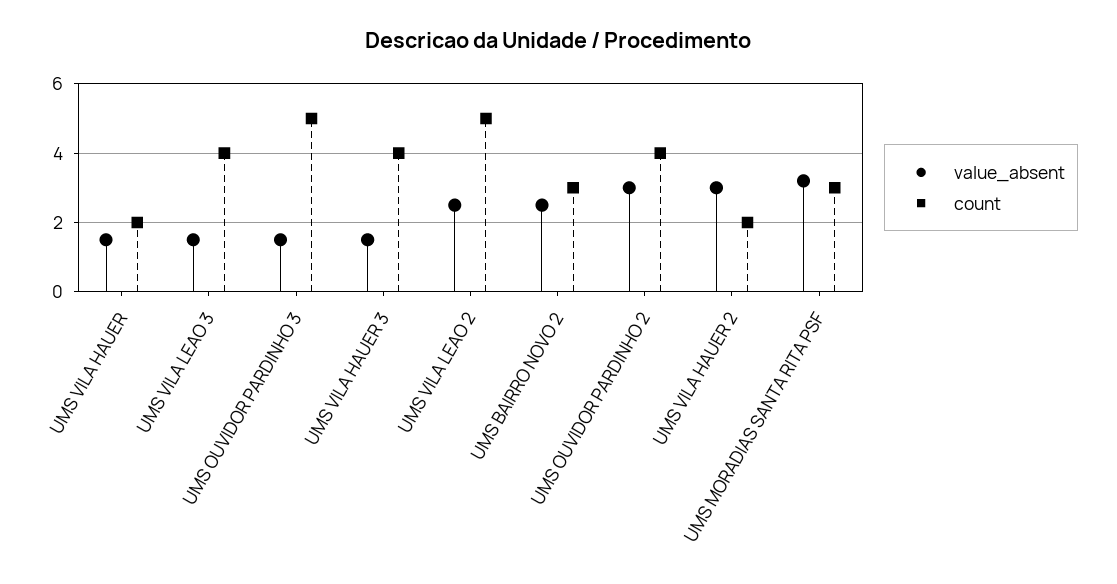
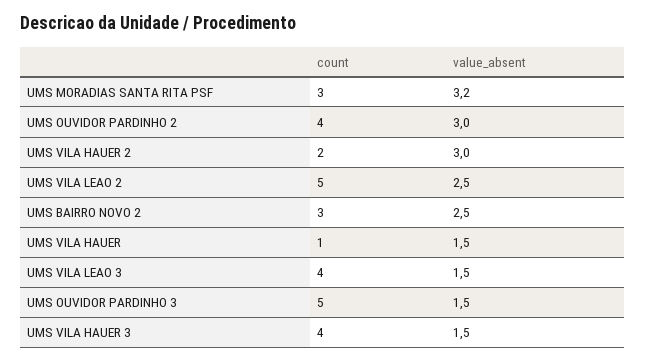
count, UMS VILA HAUER: 2 -> 1

